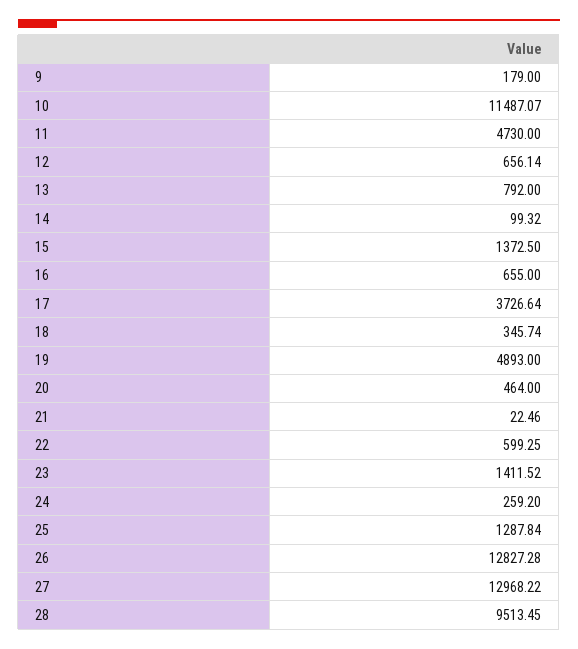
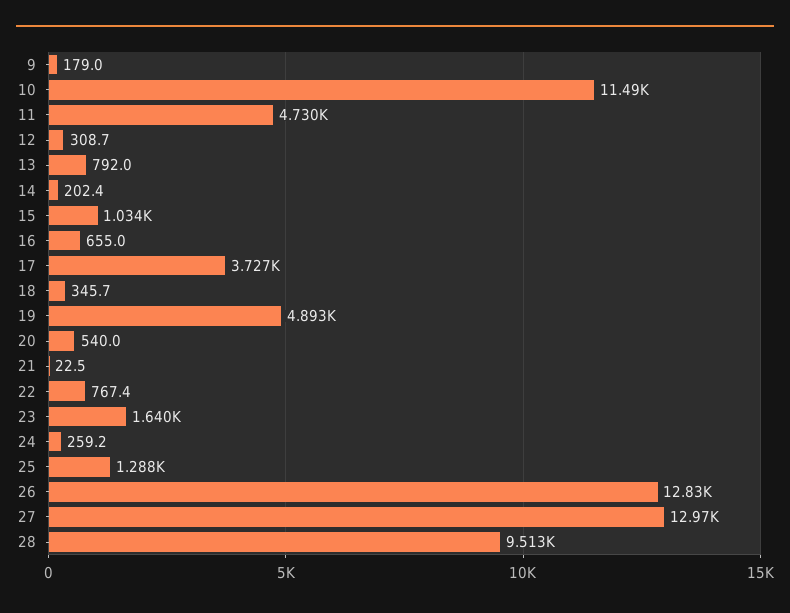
12: 656.14 -> 308.7
14: 99.32 -> 202.4
15: 1372.5 -> 1034
20: 464 -> 540
22: 599.25 -> 767.4
23: 1411.52 -> 1640

